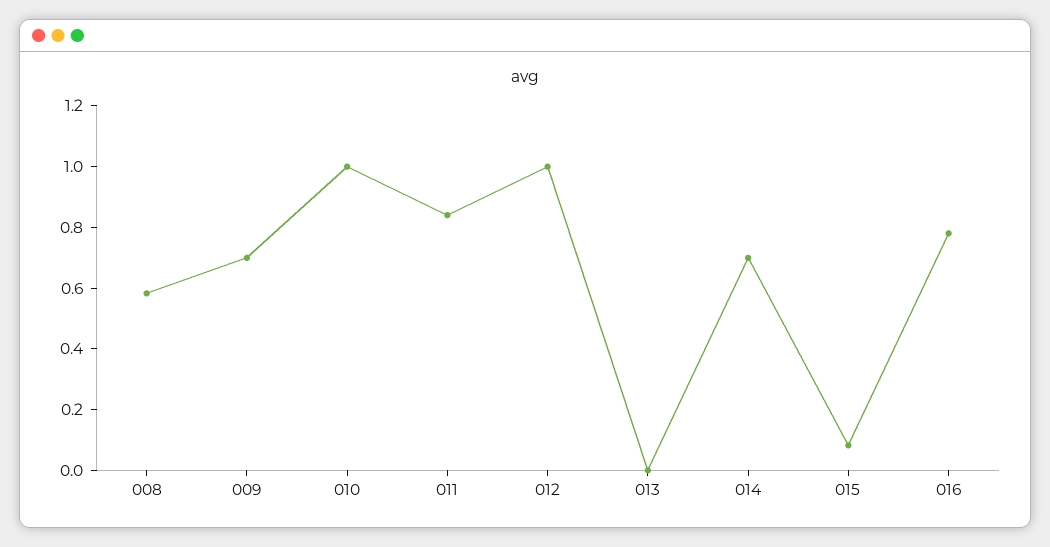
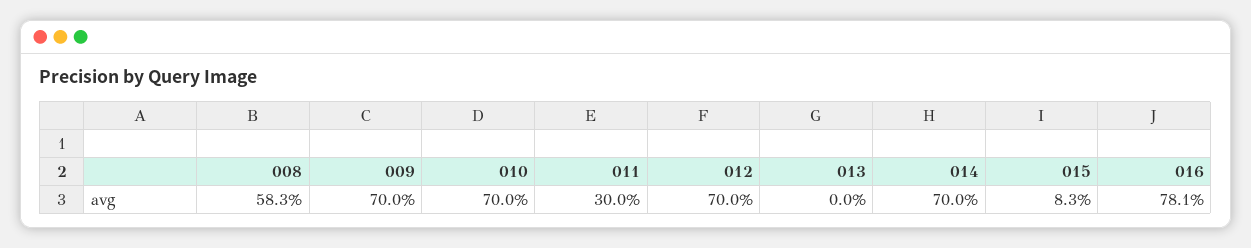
010: 1 -> 0.7
011: 0.85 -> 0.3
012: 1 -> 0.7

